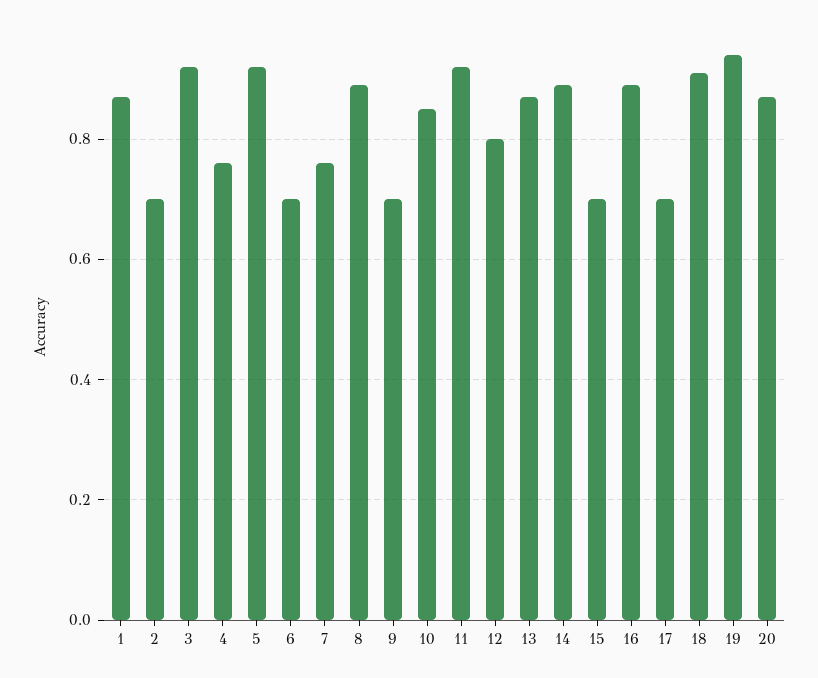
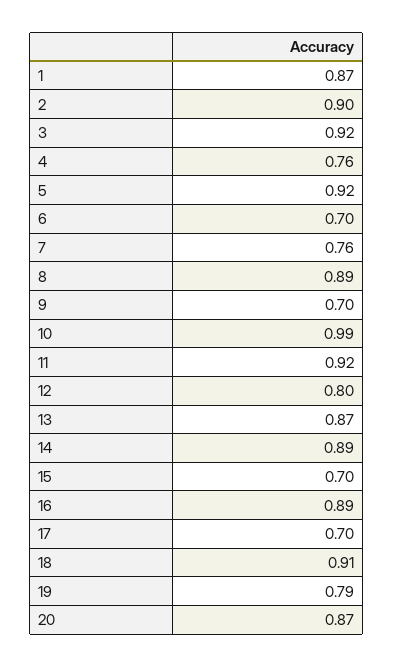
2: 0.7 -> 0.9
10: 0.85 -> 0.99
19: 0.95 -> 0.79

